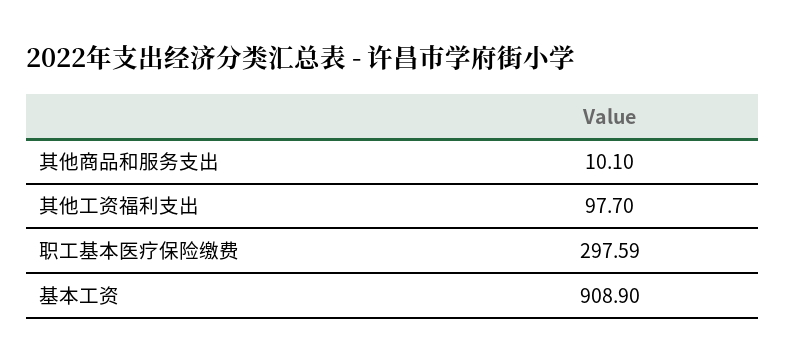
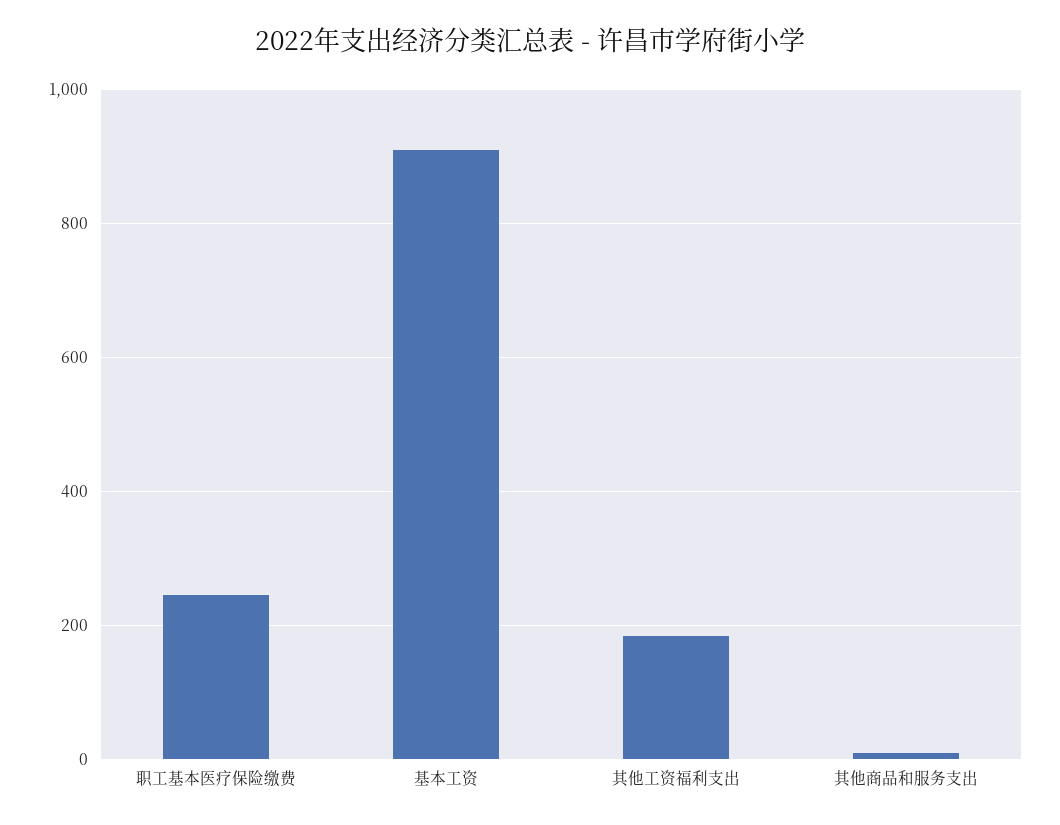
其他工资福利支出: 97.7 -> 180
职工基本医疗保险缴费: 297.59 -> 240

